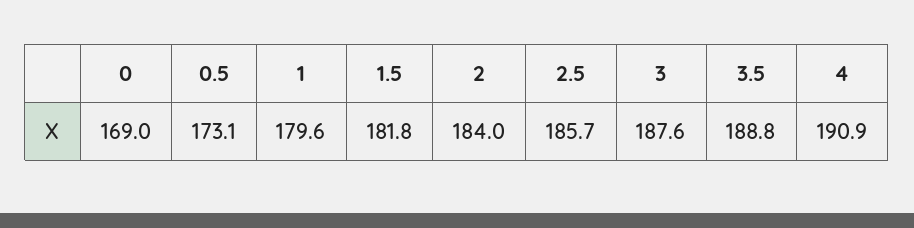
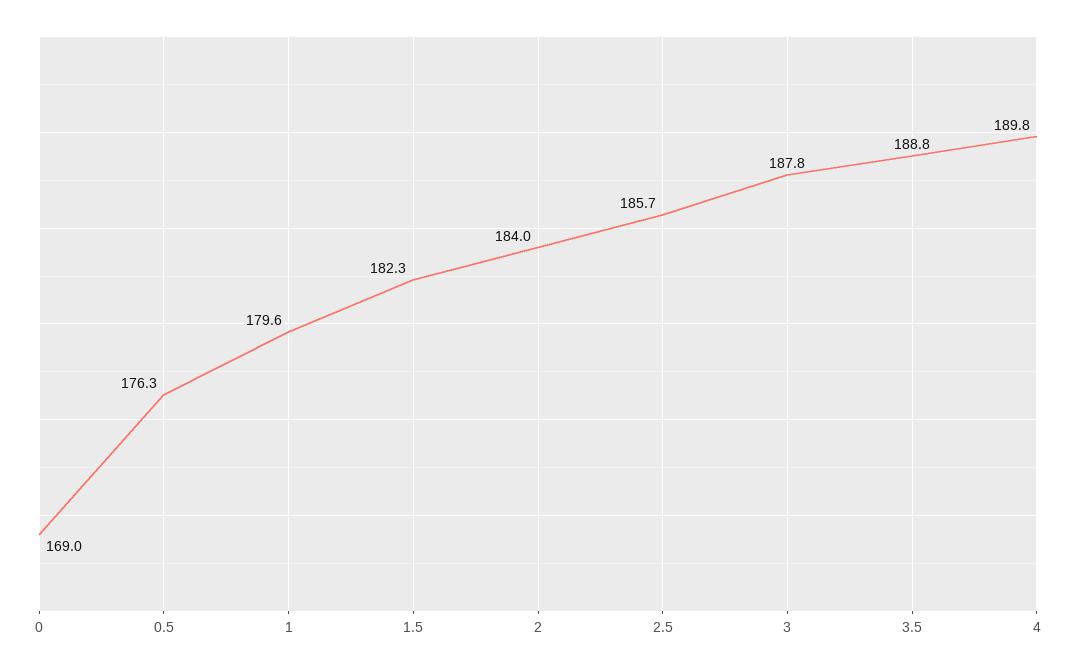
0.5: 173.1 -> 176.3
1.5: 181.8 -> 182.3
3: 187.6 -> 187.8
4: 190.9 -> 189.8

